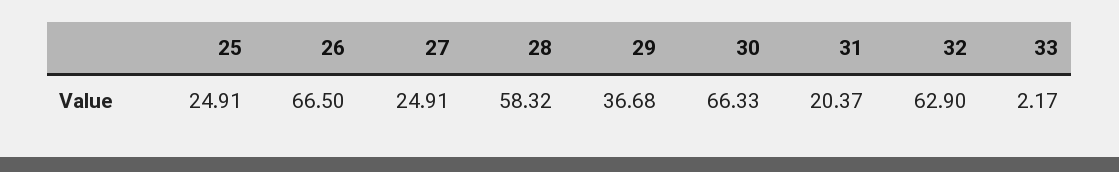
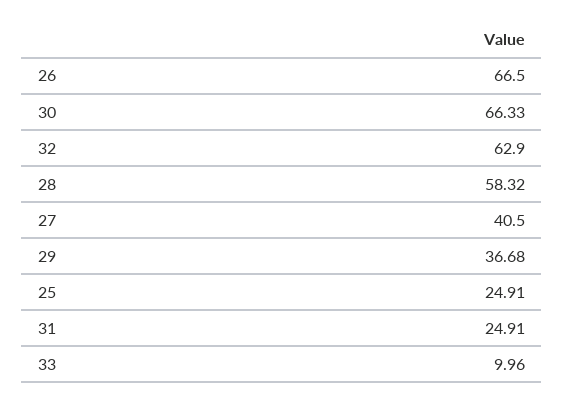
27: 24.91 -> 40.5
31: 20.37 -> 24.91
33: 2.17 -> 9.96

